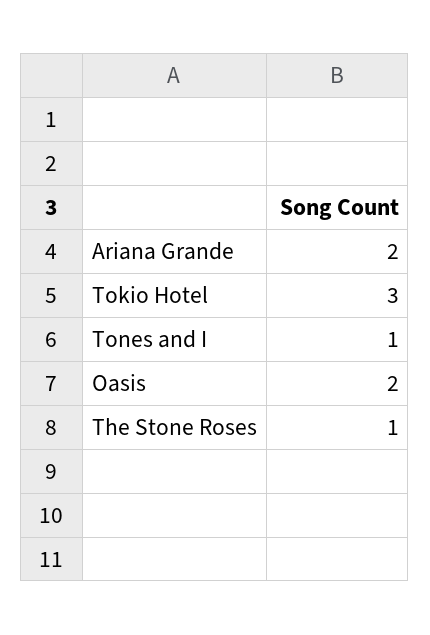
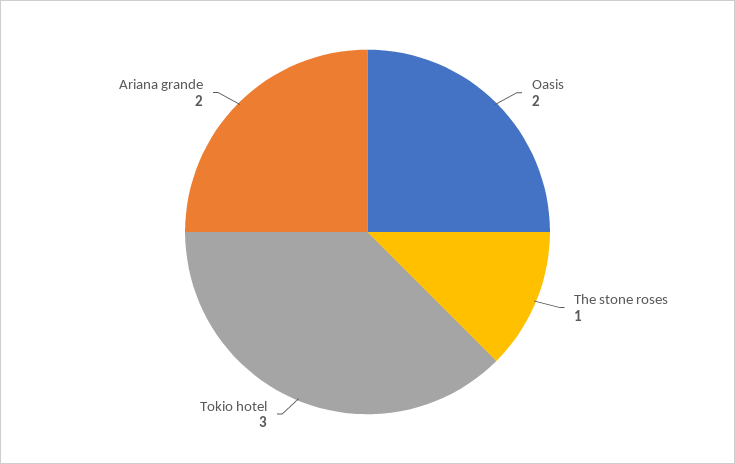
Tones and I: 1 -> none

